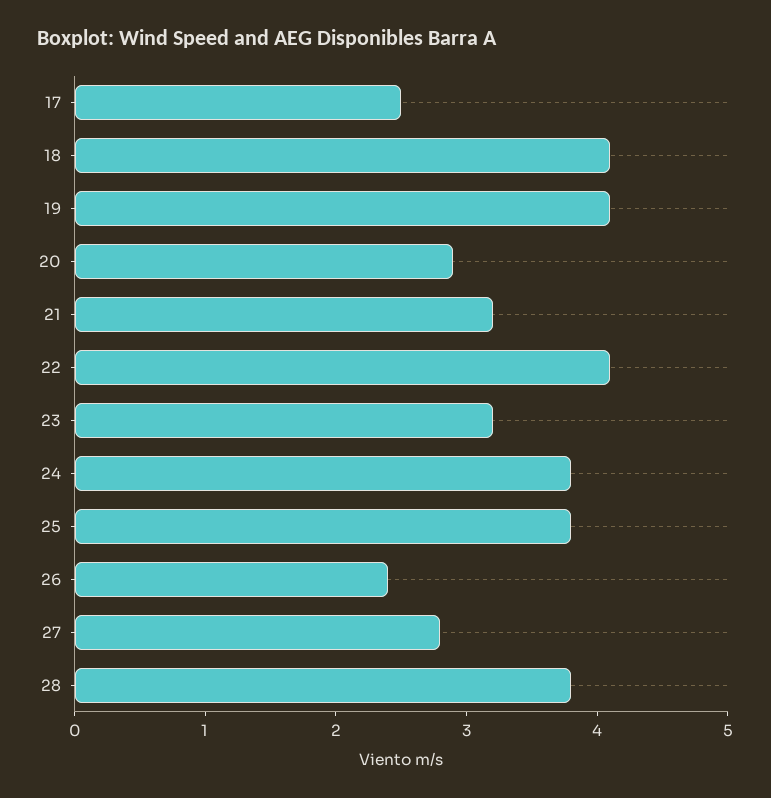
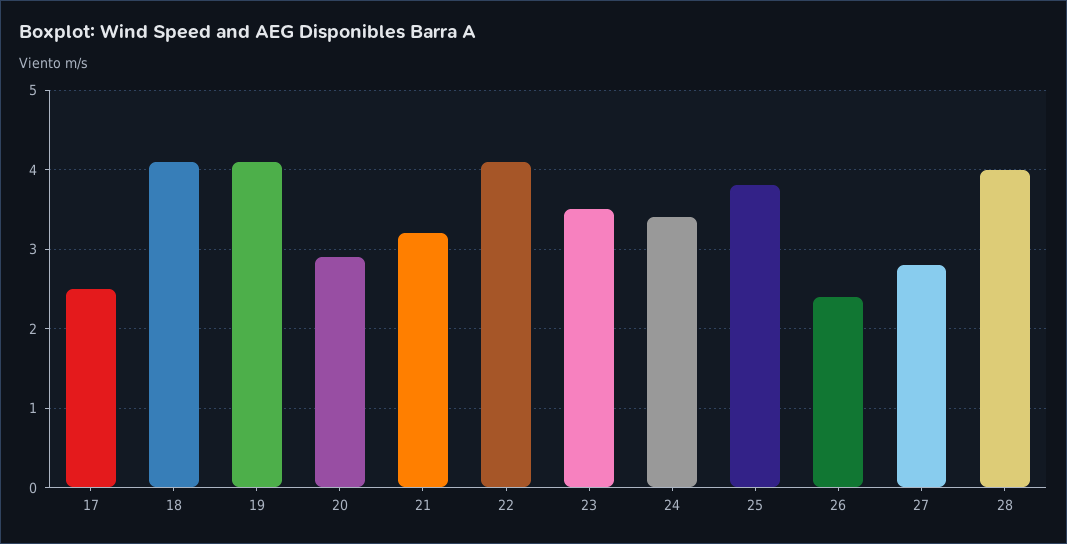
23: 3.2 -> 3.5
24: 3.8 -> 3.4
28: 3.8 -> 4

